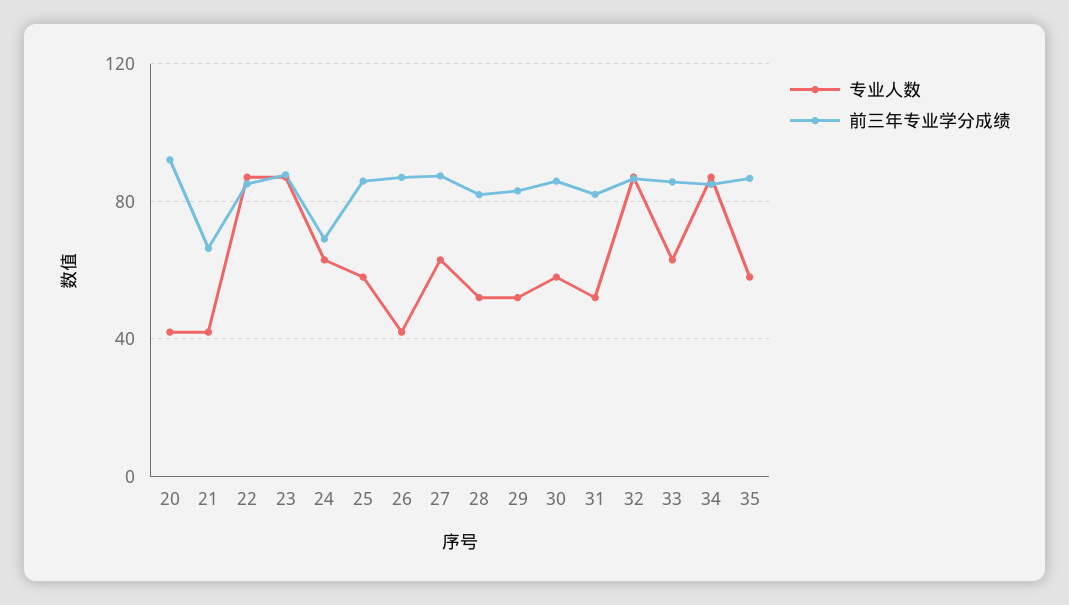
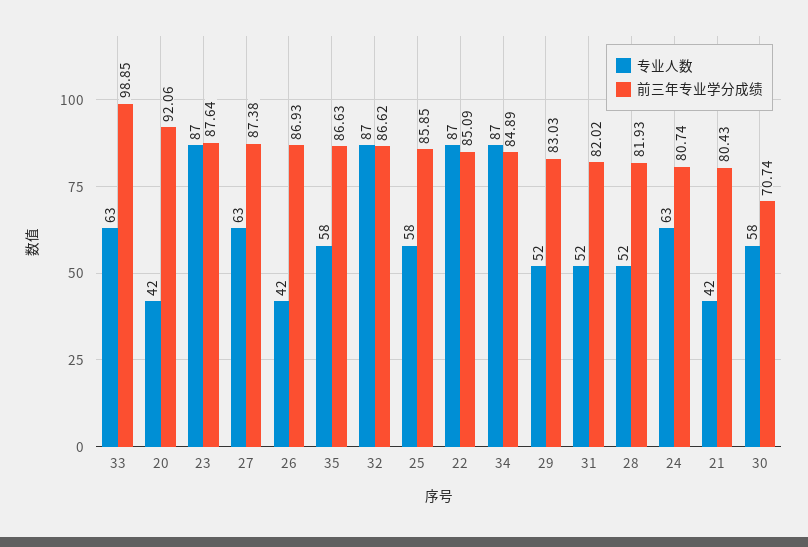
前三年专业学分成绩, 21: 65 -> 80.43
前三年专业学分成绩, 24: 70 -> 80.74
前三年专业学分成绩, 30: 85 -> 70.74
前三年专业学分成绩, 33: 85 -> 98.85

